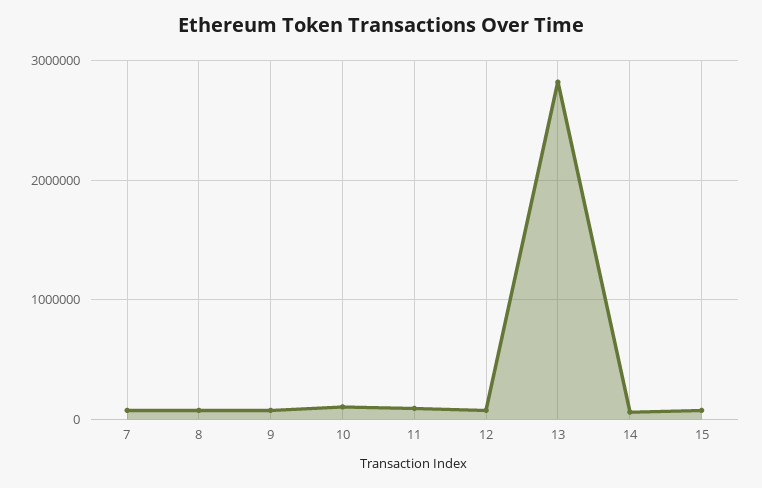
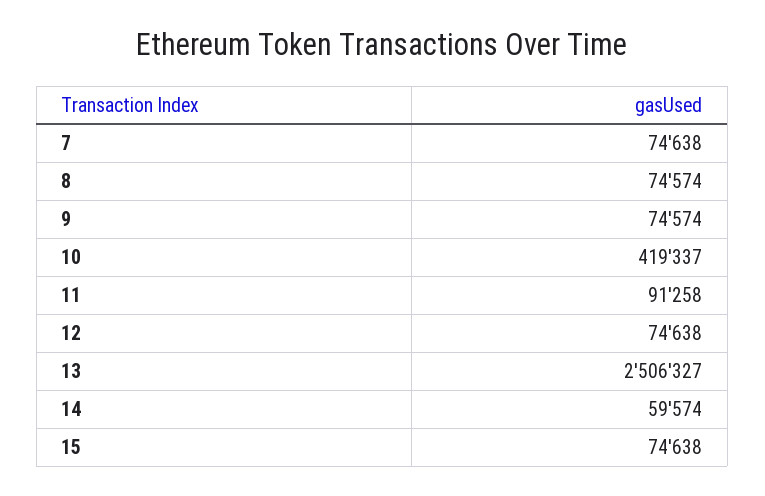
10: 100000 -> 419337
13: 2800000 -> 2506327

